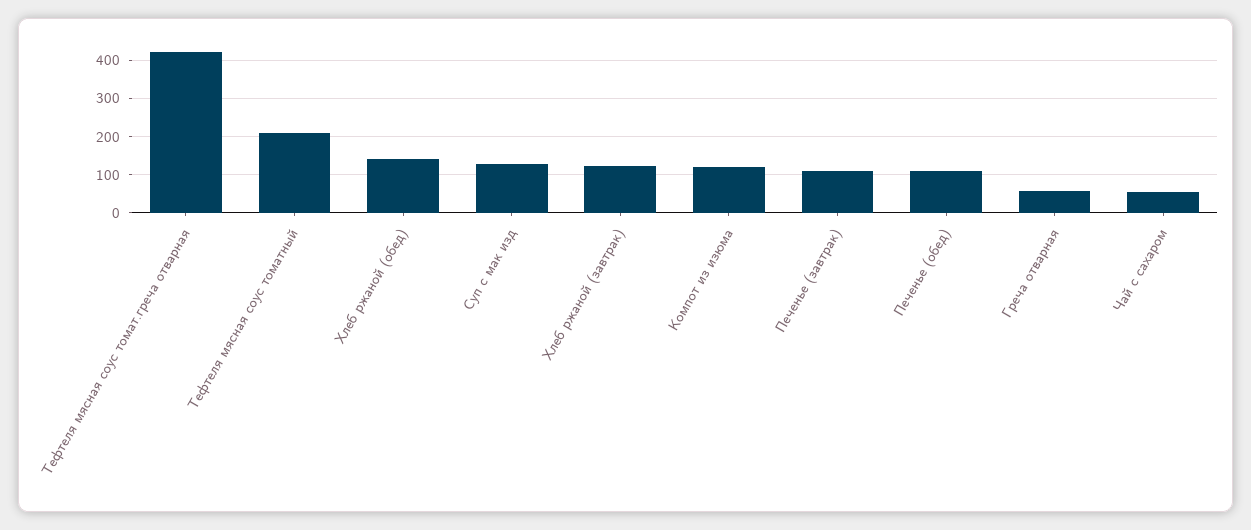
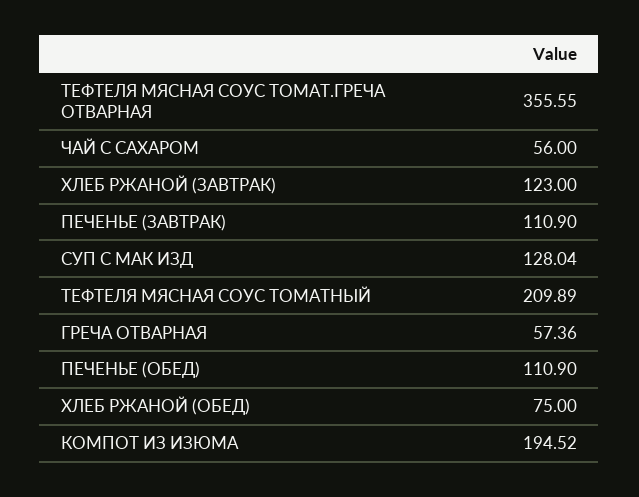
Тефтеля мясная соус томат.греча отварная: 420 -> 355.55
Хлеб ржаной (обед): 140 -> 75
Компот из изюма: 120 -> 194.52

